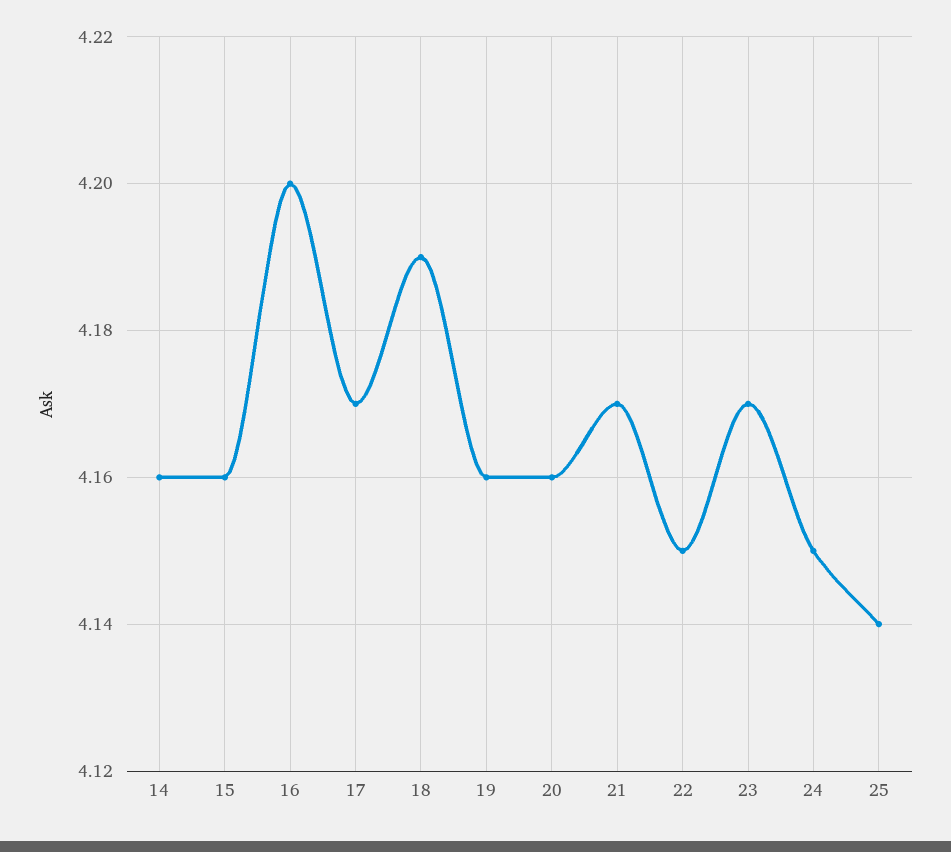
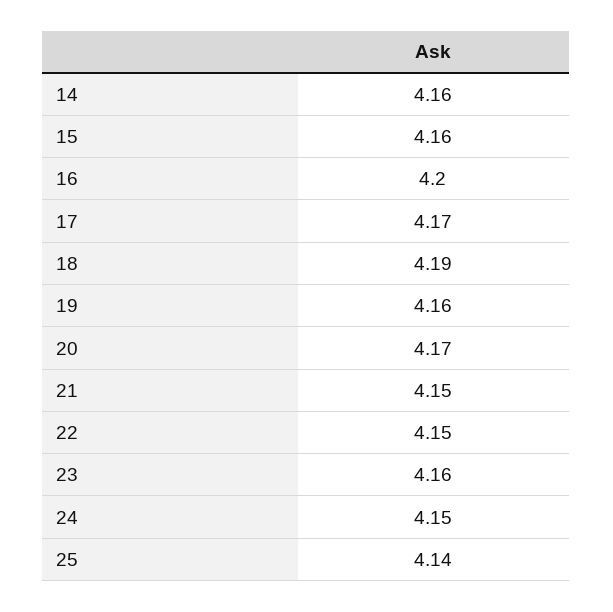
20: 4.16 -> 4.17
21: 4.17 -> 4.15
23: 4.17 -> 4.16

